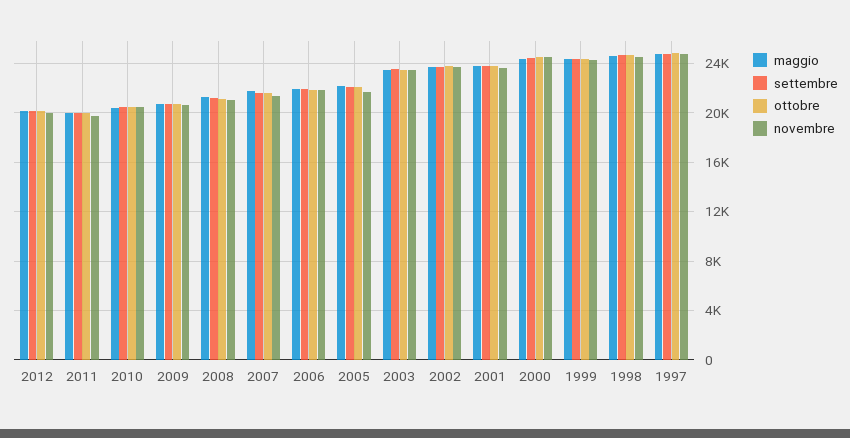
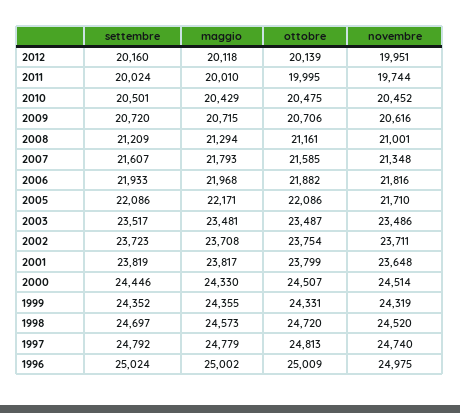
settembre, 1996: none -> 25024
maggio, 1996: none -> 25002
ottobre, 1996: none -> 25009
novembre, 1996: none -> 24975

